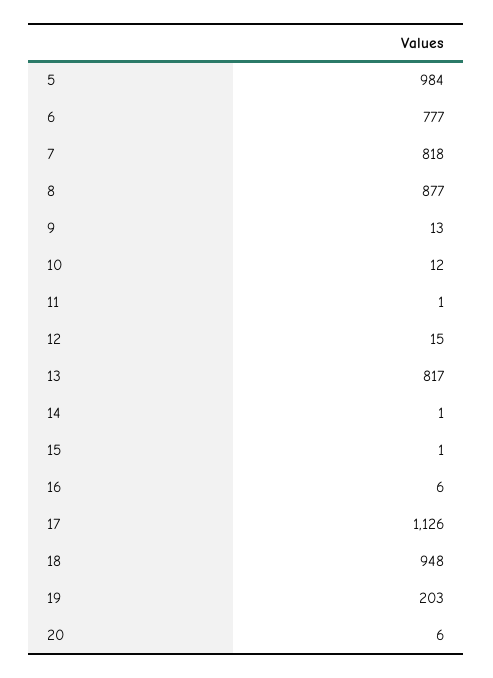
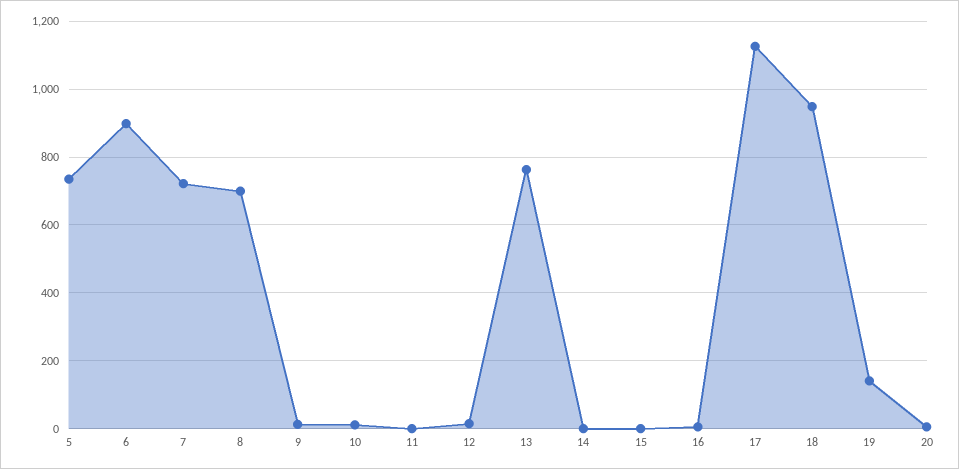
5: 984 -> 740
6: 777 -> 900
7: 818 -> 720
8: 877 -> 700
13: 817 -> 760
19: 203 -> 140

